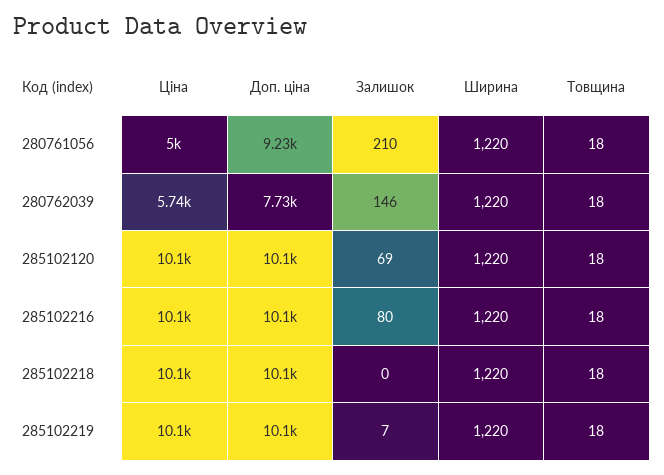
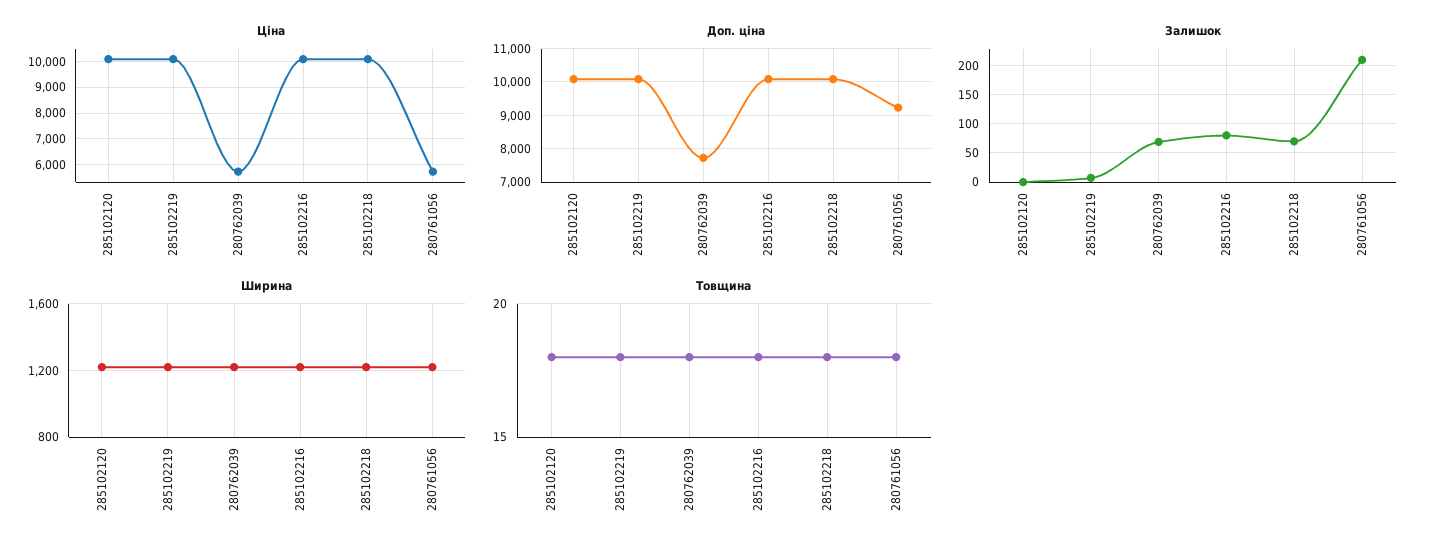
Ціна, 280761056: 5000 -> 5750
Залишок, 280762039: 146 -> 75
Залишок, 285102120: 69 -> 0
Залишок, 285102218: 0 -> 75

